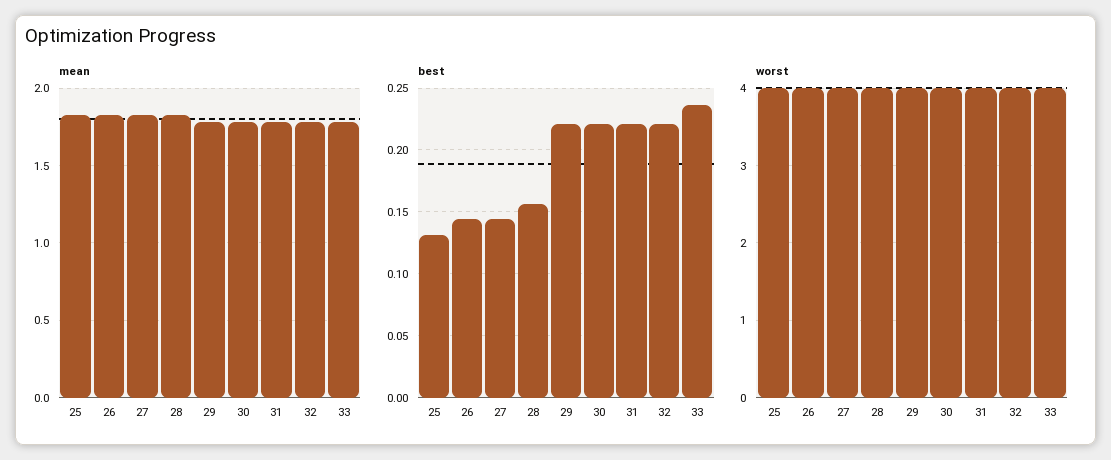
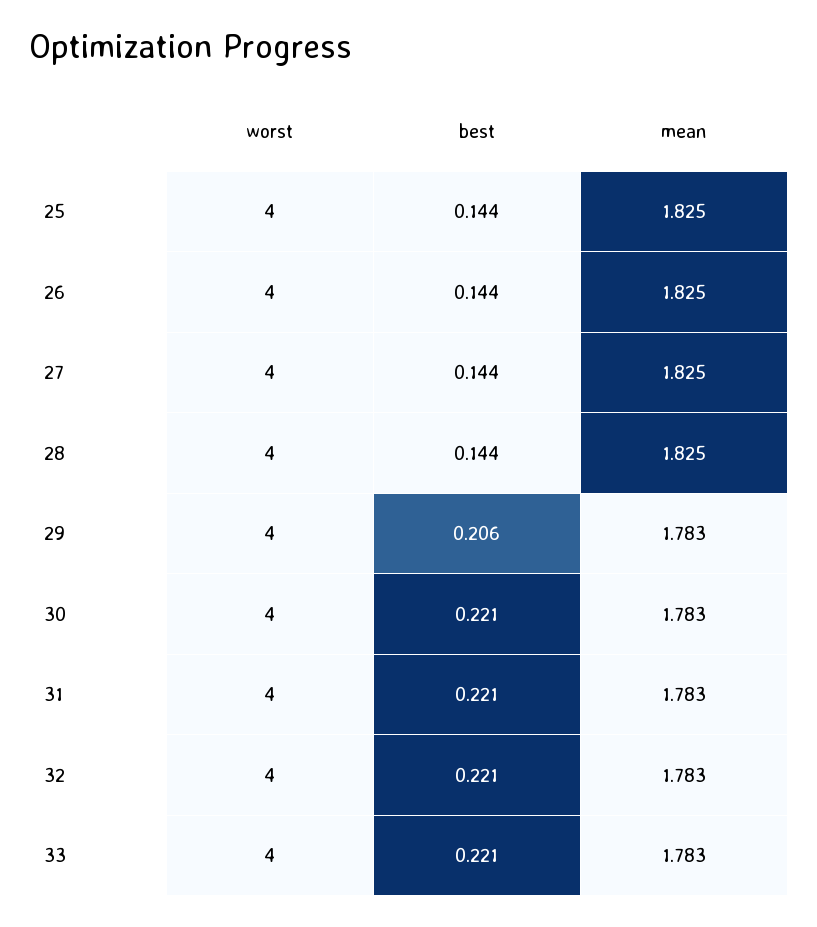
best, 25: 0.13 -> 0.144
best, 28: 0.155 -> 0.144
best, 29: 0.22 -> 0.206
best, 33: 0.235 -> 0.221

